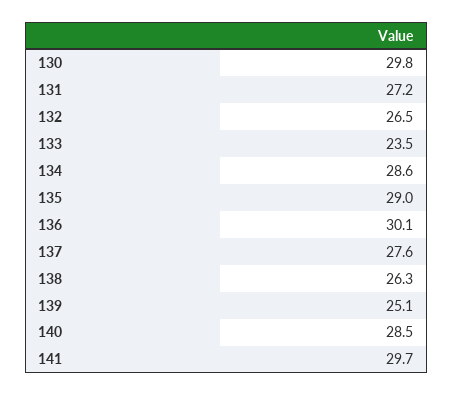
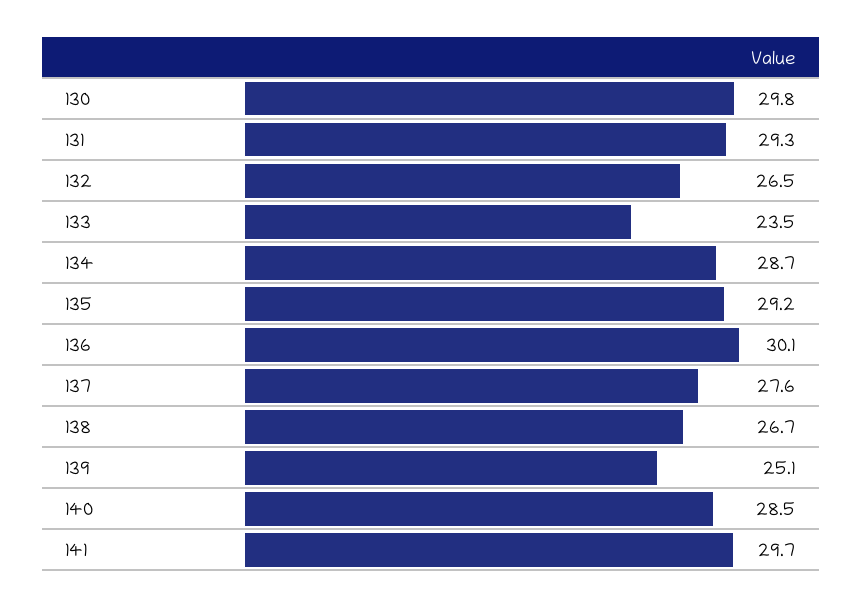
131: 27.2 -> 29.3
134: 28.6 -> 28.7
135: 29 -> 29.2
138: 26.3 -> 26.7

